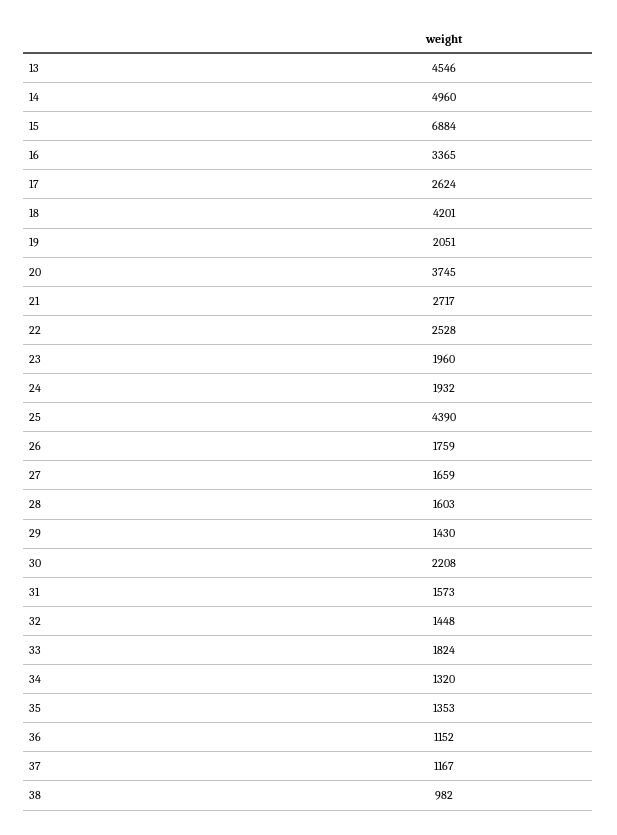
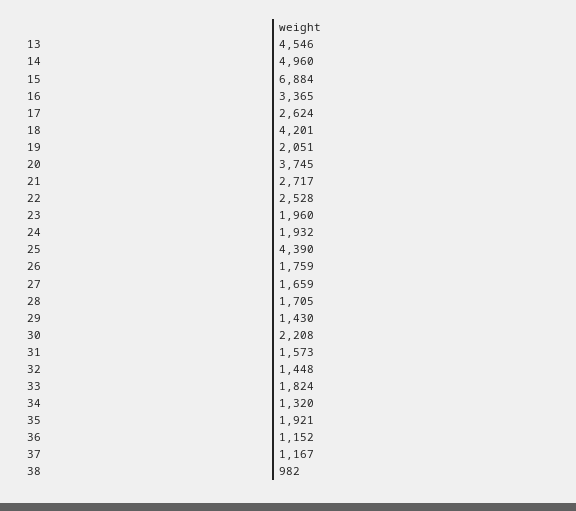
28: 1603 -> 1705
35: 1353 -> 1921

